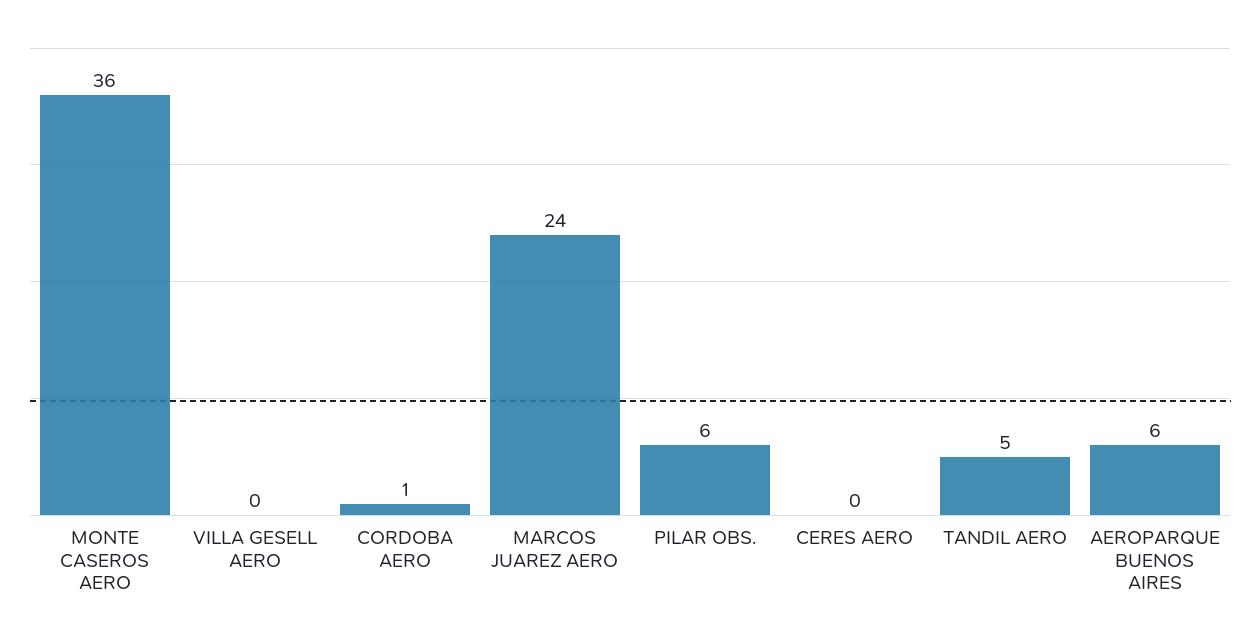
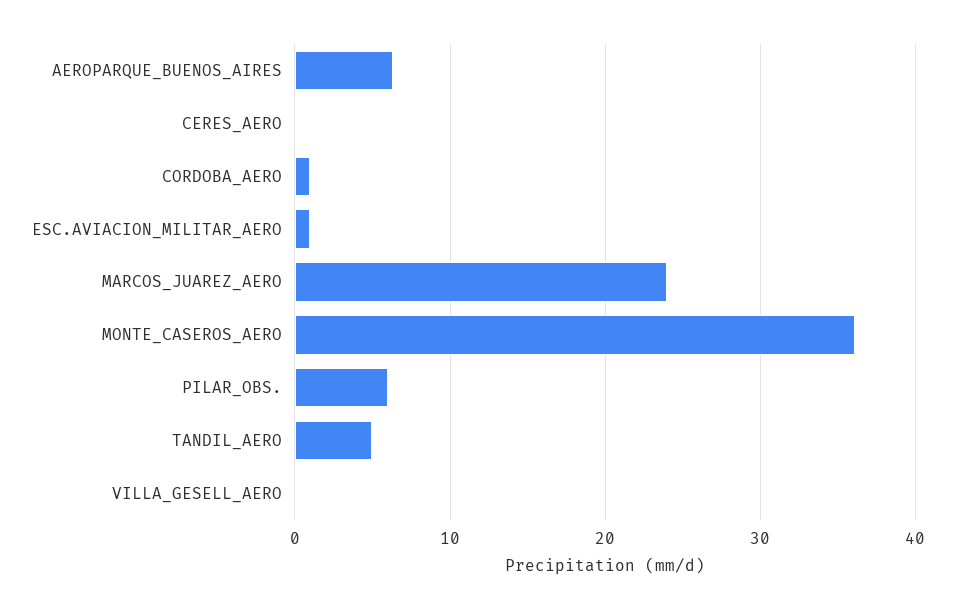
ESC.AVIACION_MILITAR_AERO: none -> 1

